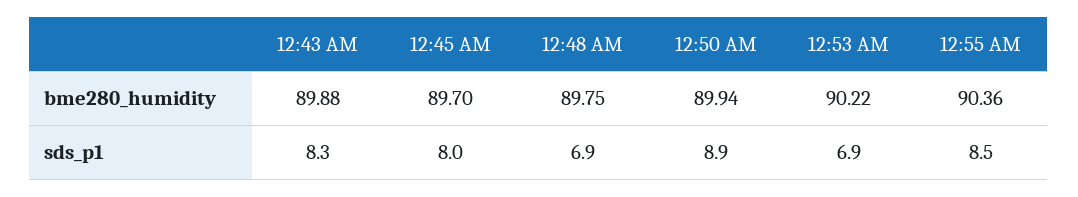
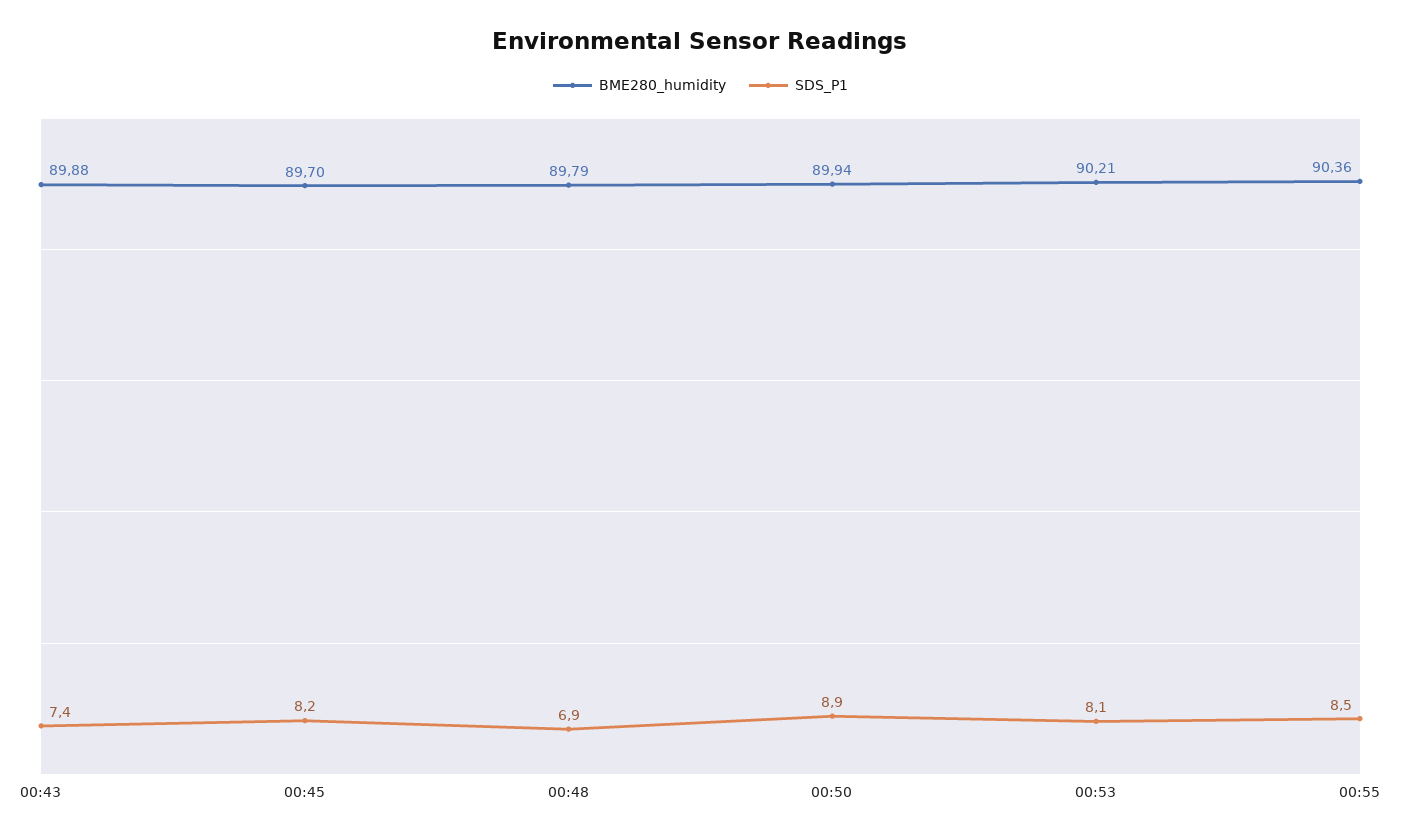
bme280_humidity, 12:48 AM: 89.75 -> 89.79
bme280_humidity, 12:53 AM: 90.22 -> 90.21
sds_p1, 12:43 AM: 8.3 -> 7.4
sds_p1, 12:45 AM: 8 -> 8.2
sds_p1, 12:53 AM: 6.9 -> 8.1

